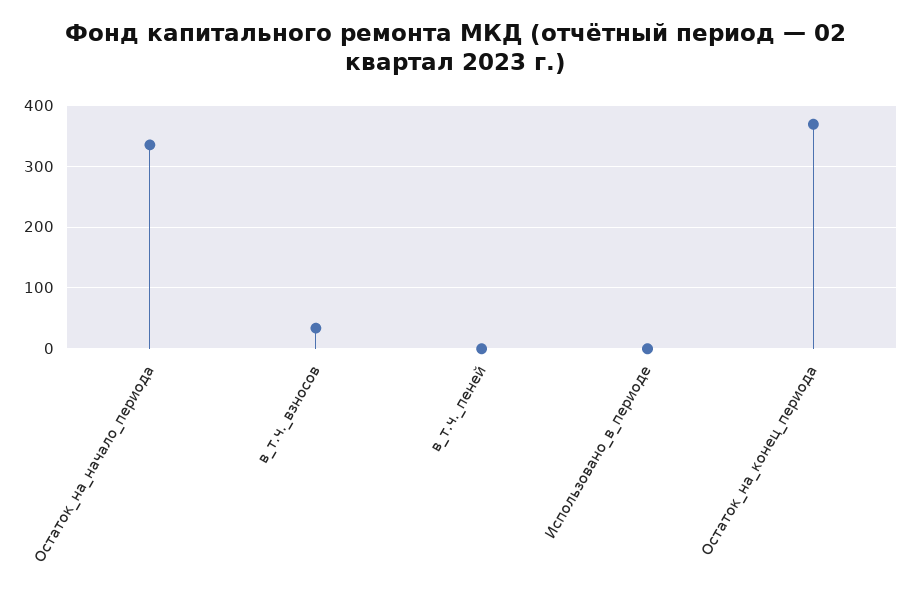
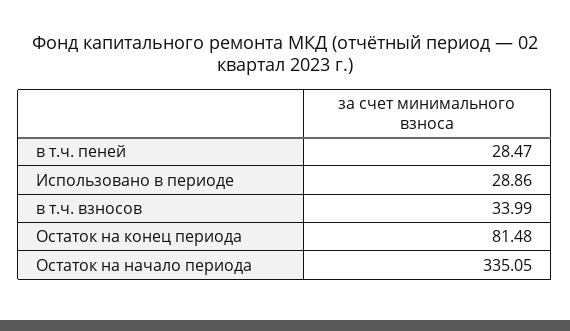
в_т.ч._пеней: 0 -> 28.47
Использовано_в_периоде: 0 -> 28.86
Остаток_на_конец_периода: 370 -> 81.48

